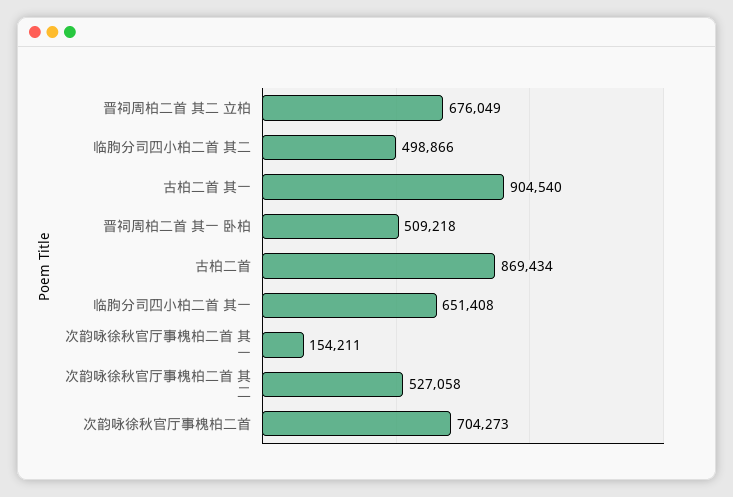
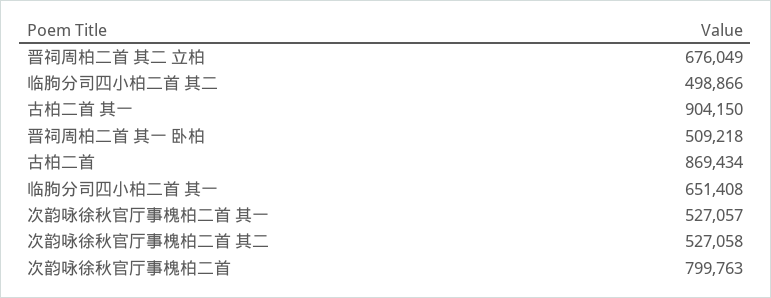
古柏二首 其一: 904540 -> 904150
次韵咏徐秋官厅事槐柏二首 其一: 154211 -> 527057
次韵咏徐秋官厅事槐柏二首: 704273 -> 799763

